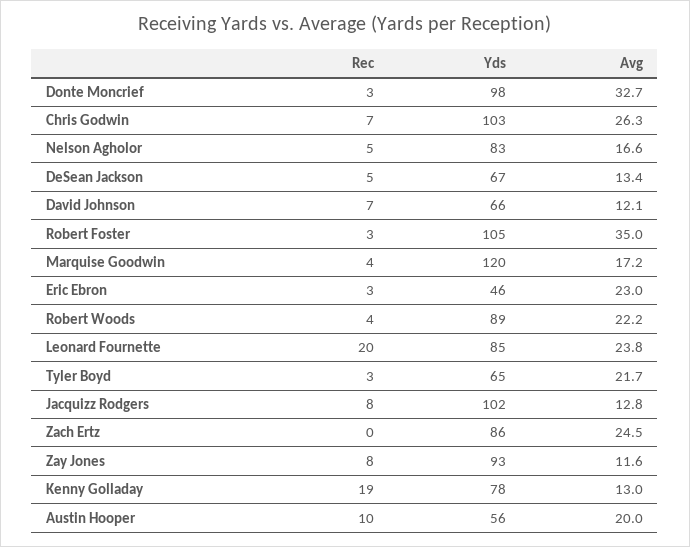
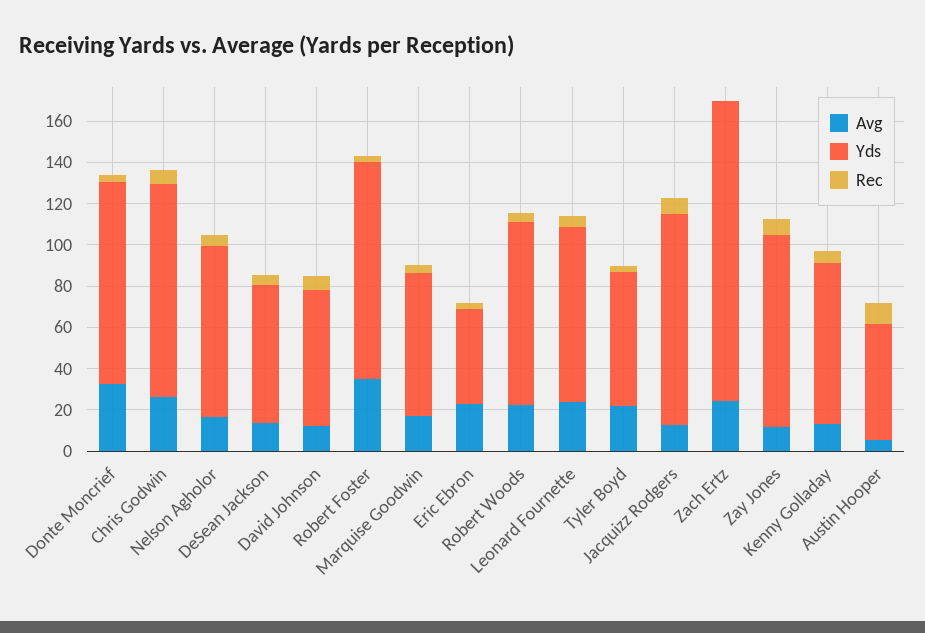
Yds, Marquise Goodwin: 120 -> 70
Rec, Leonard Fournette: 20 -> 5
Yds, Zach Ertz: 86 -> 145
Rec, Kenny Golladay: 19 -> 5
Avg, Austin Hooper: 20 -> 5

